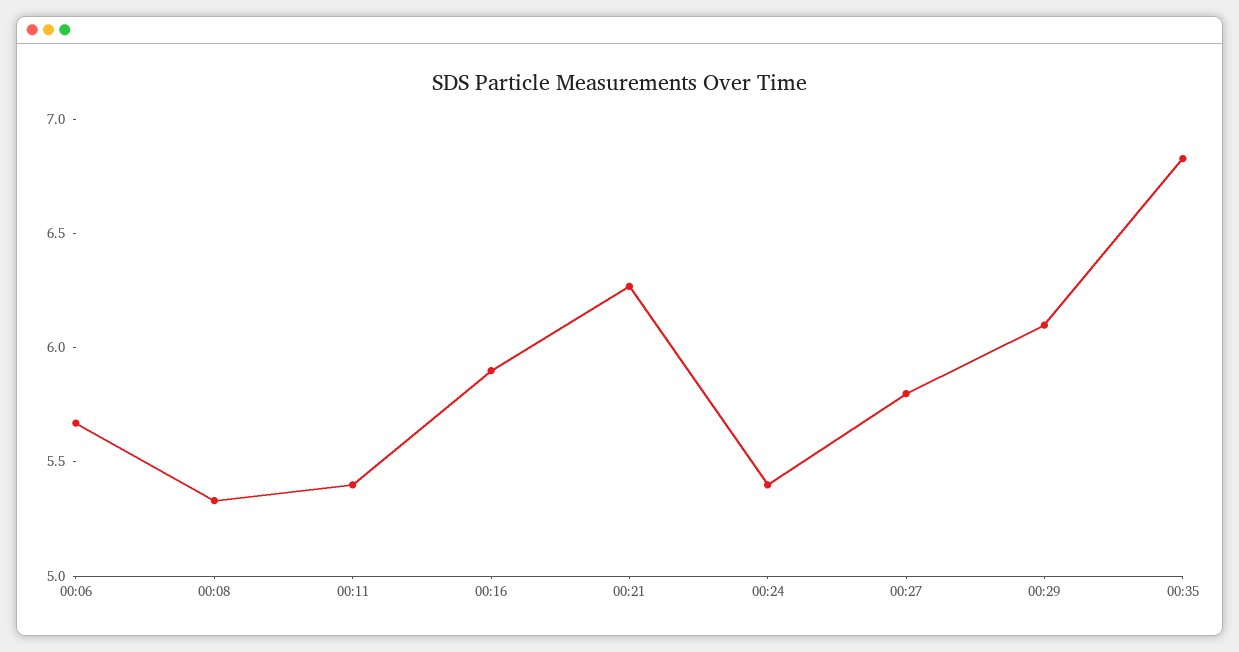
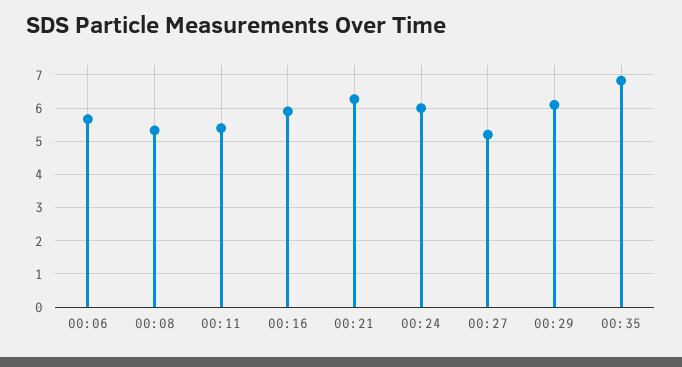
00:24: 5.4 -> 6
00:27: 5.8 -> 5.2

